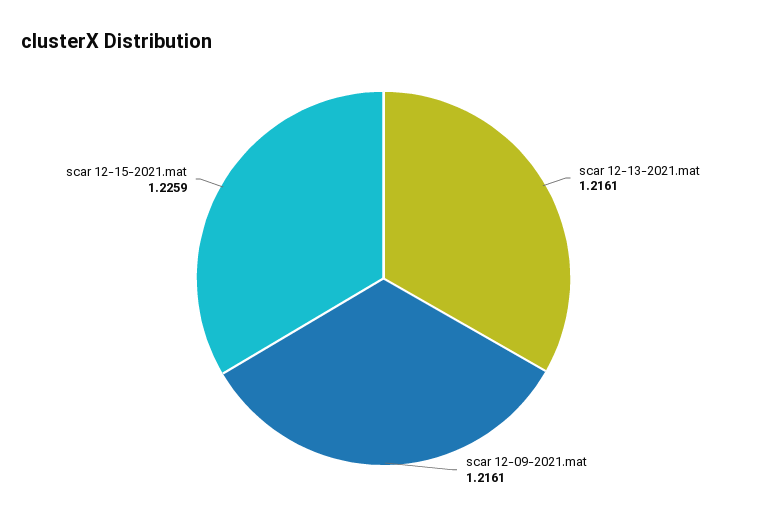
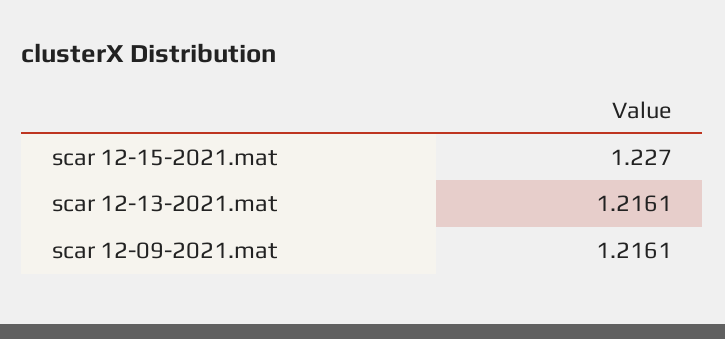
scar 12-15-2021.mat: 1.2259 -> 1.227

